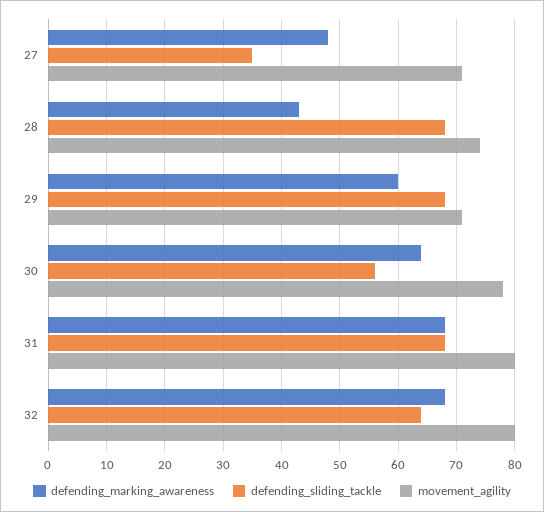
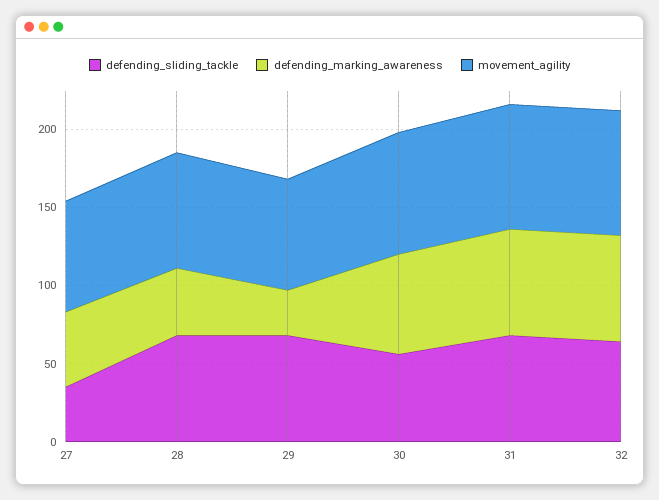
defending_marking_awareness, 29: 60 -> 30

